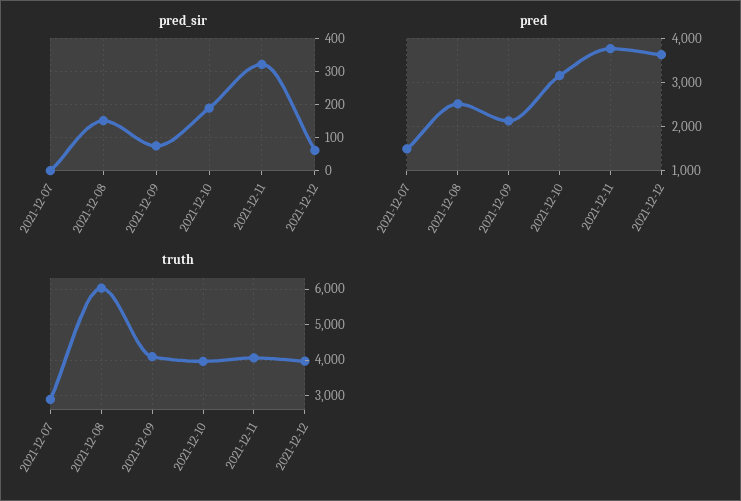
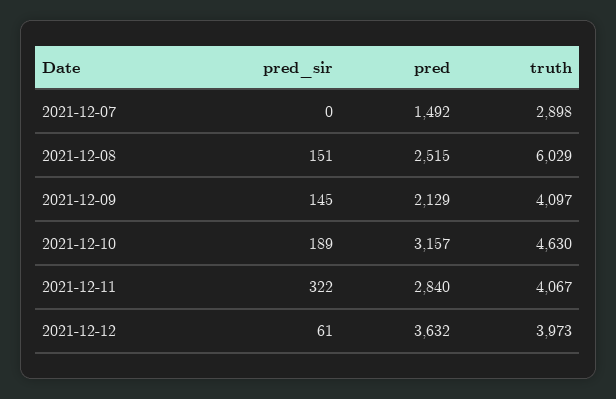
pred_sir, 2021-12-09: 80 -> 145
pred, 2021-12-11: 3800 -> 2840
truth, 2021-12-10: 4000 -> 4630

